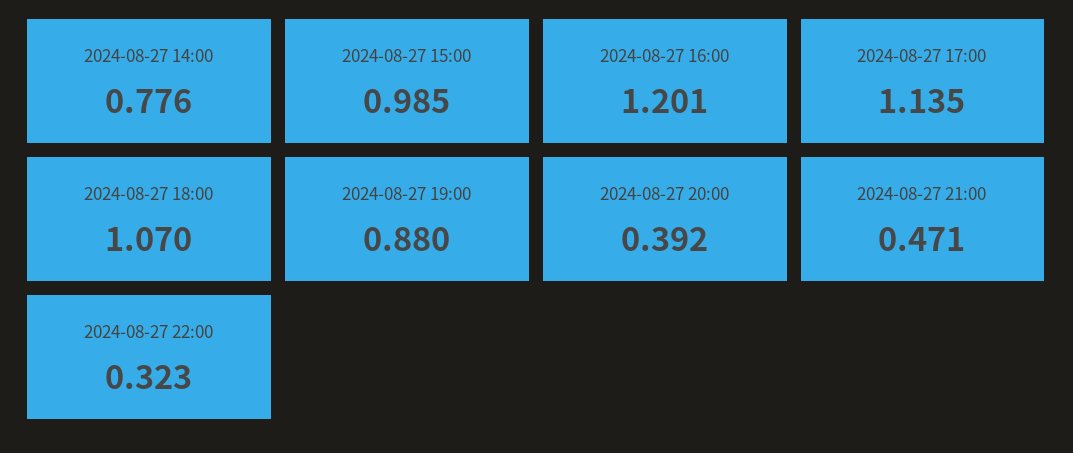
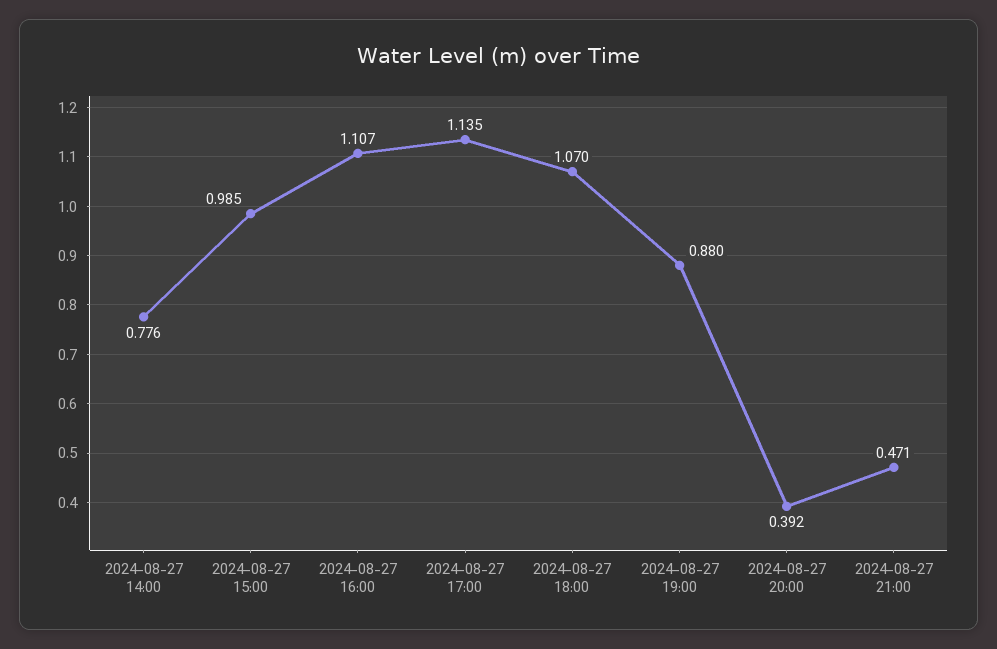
2024-08-27 16:00: 1.201 -> 1.107
2024-08-27 22:00: 0.323 -> none

